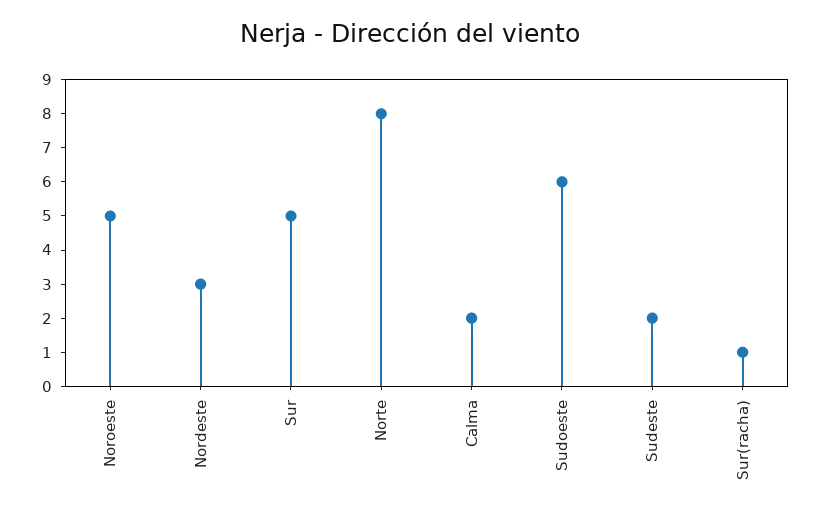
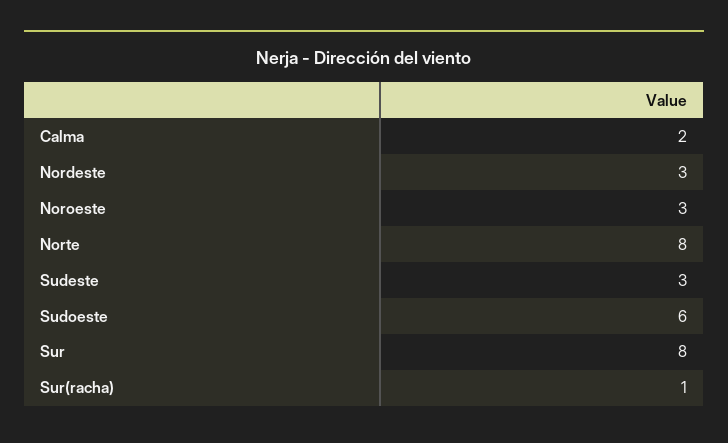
Noroeste: 5 -> 3
Sur: 5 -> 8
Sudeste: 2 -> 3

